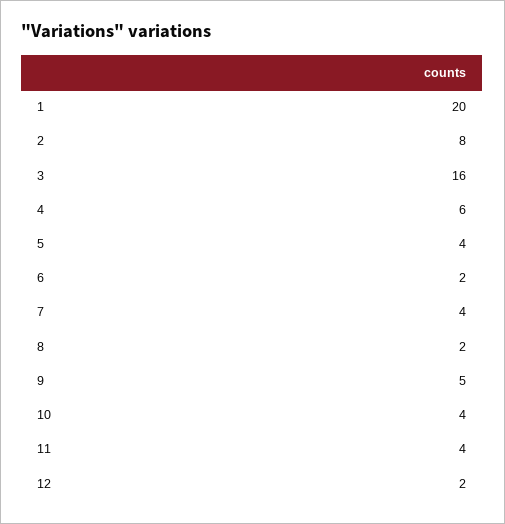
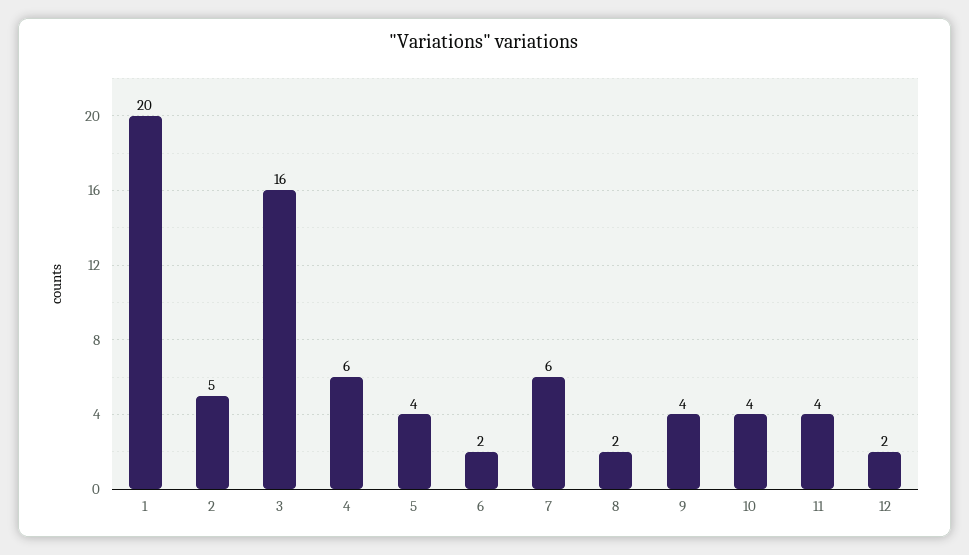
2: 8 -> 5
7: 4 -> 6
9: 5 -> 4

